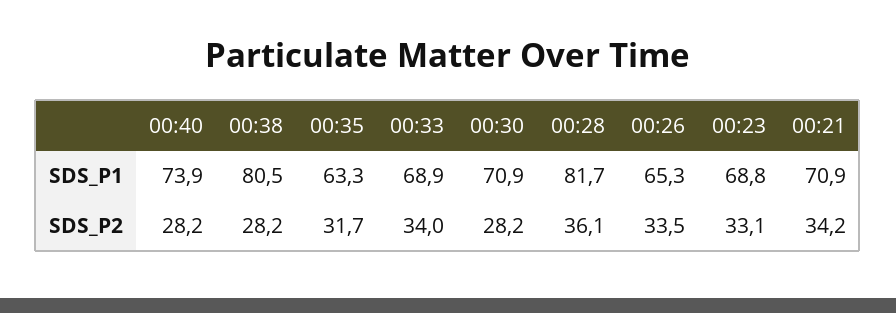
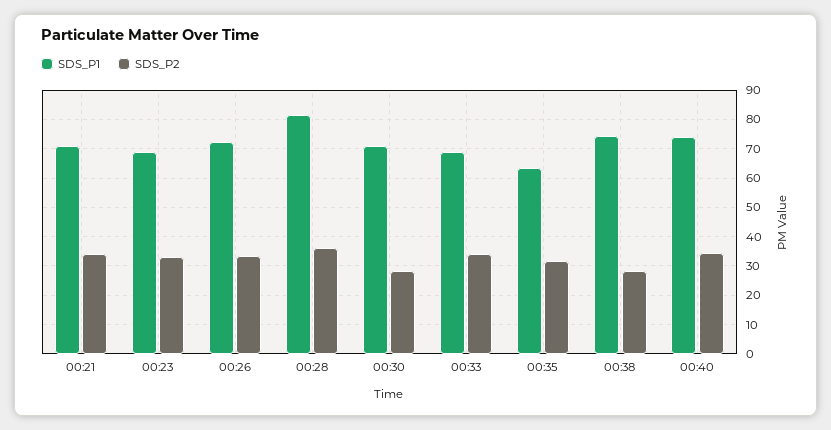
SDS_P1, 00:38: 80.5 -> 75
SDS_P1, 00:26: 65.3 -> 72.5
SDS_P2, 00:40: 28.2 -> 35

